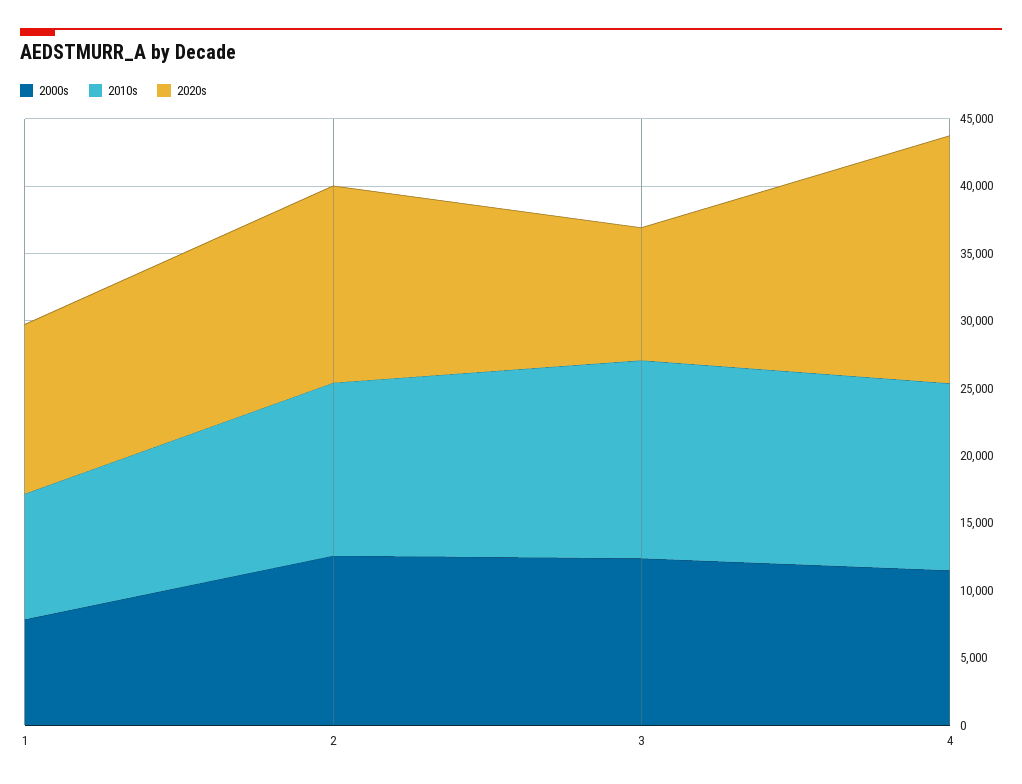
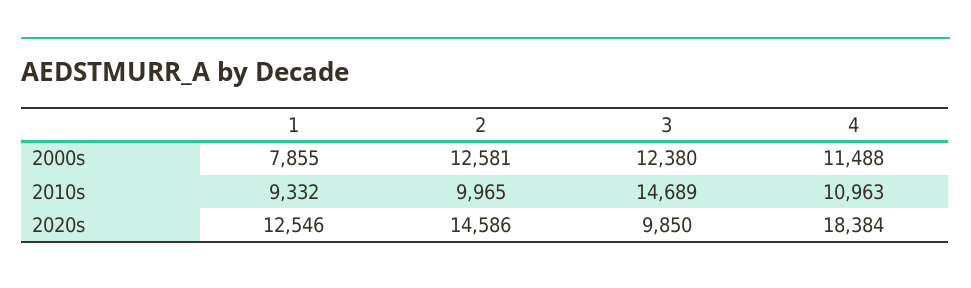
2010s, 2: 13000 -> 9965
2010s, 4: 14000 -> 10963

